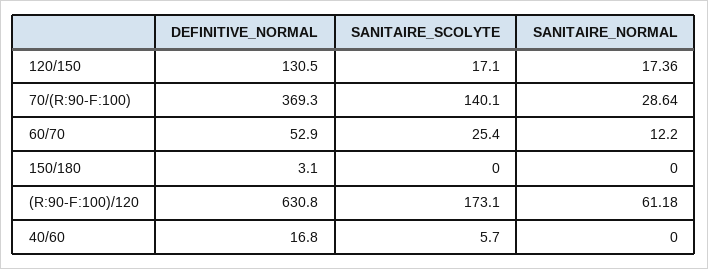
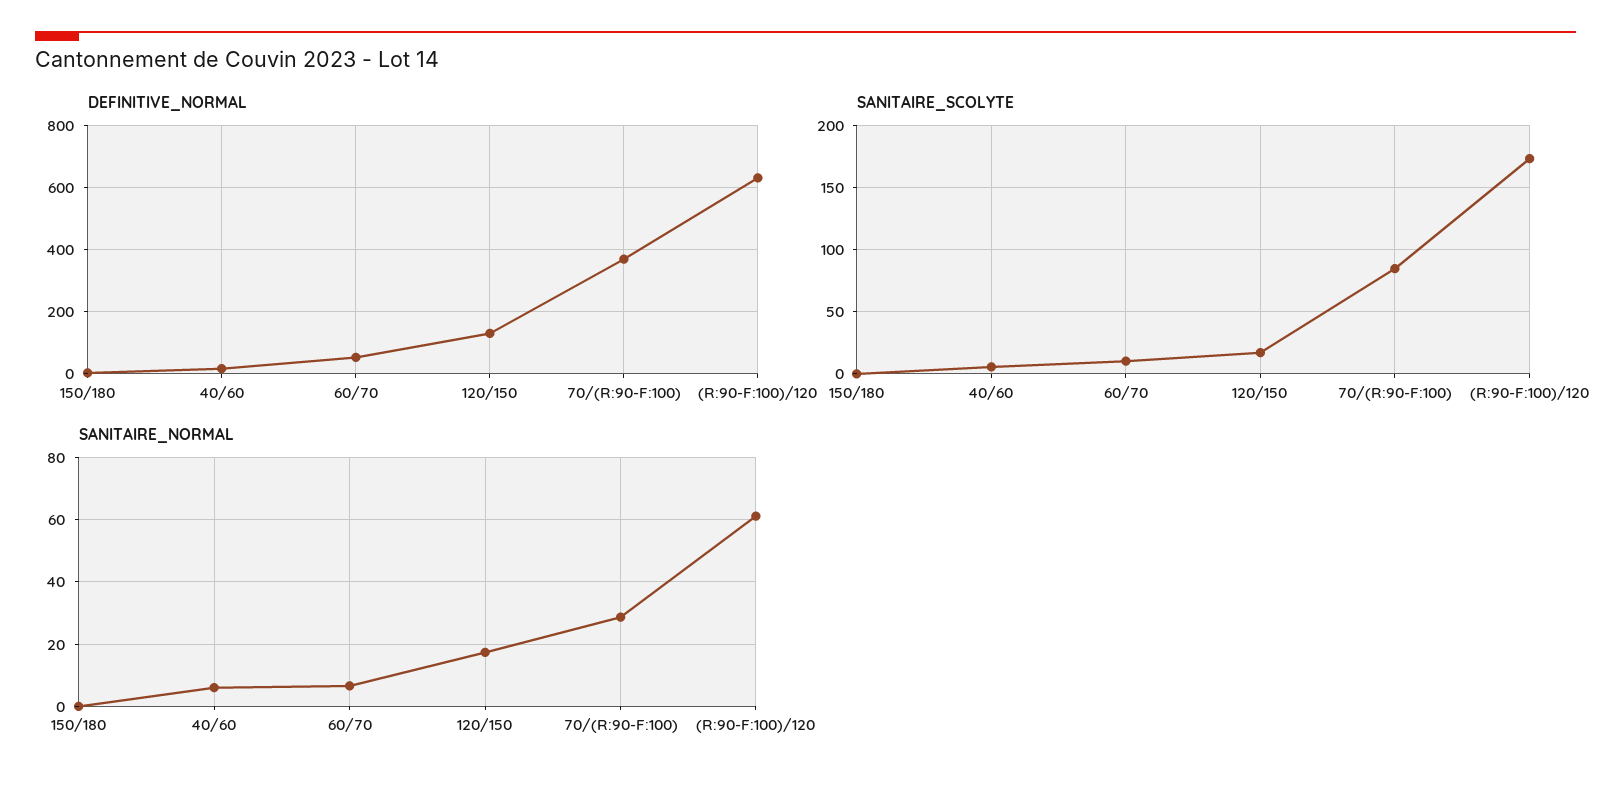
SANITAIRE_SCOLYTE, 70/(R:90-F:100): 140.1 -> 85
SANITAIRE_SCOLYTE, 60/70: 25.4 -> 10
SANITAIRE_NORMAL, 60/70: 12.2 -> 6
SANITAIRE_NORMAL, 40/60: 0 -> 6

